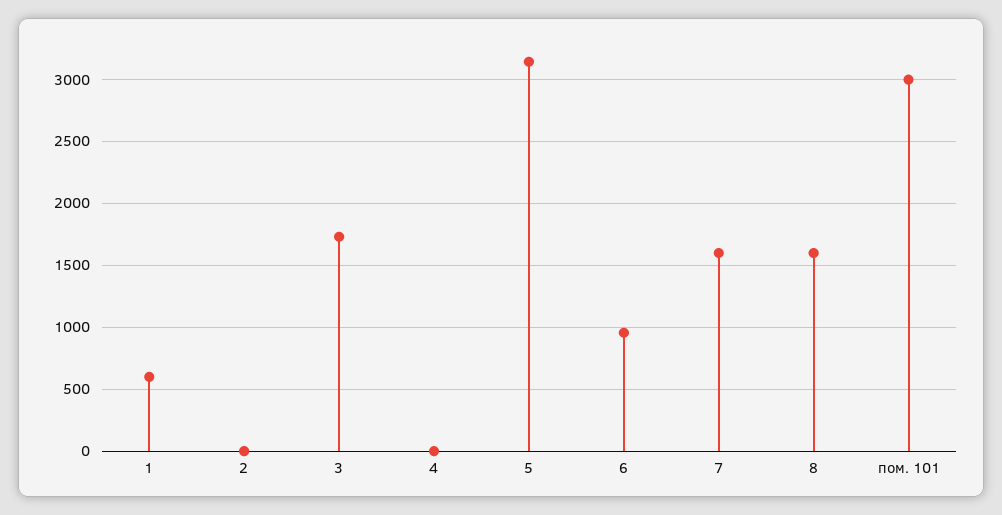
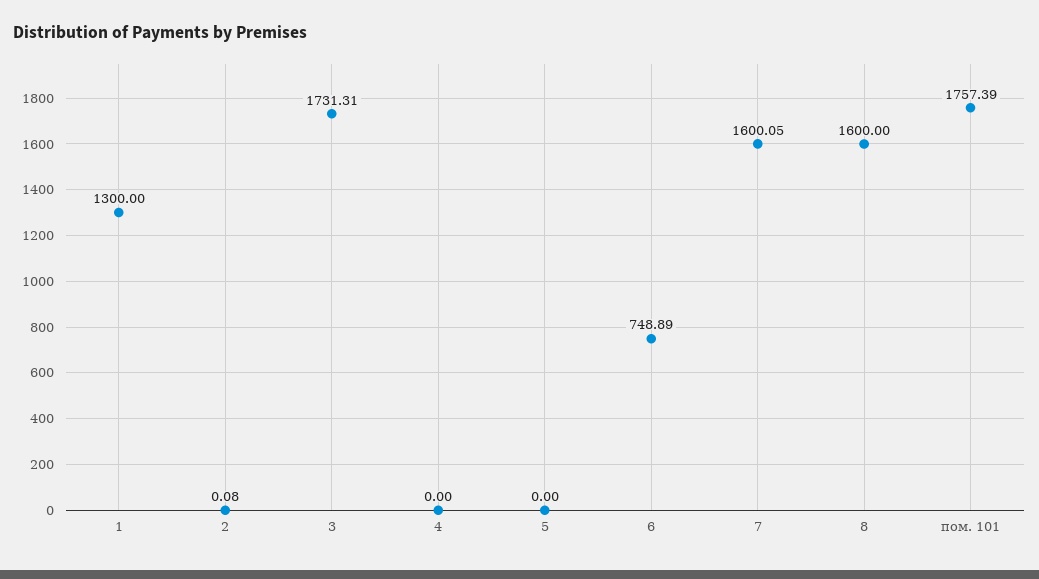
1: 600 -> 1300
5: 3150 -> 0
6: 950 -> 748.89
пом. 101: 3000 -> 1757.39

